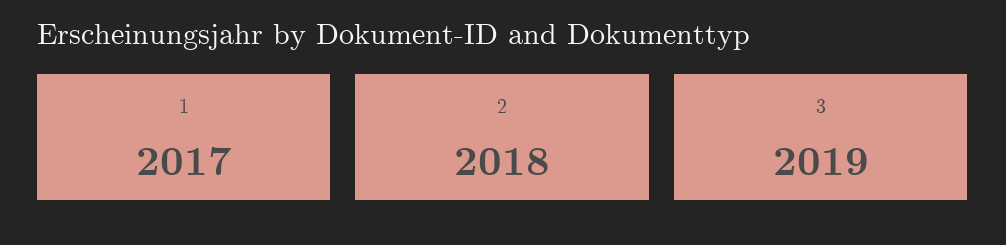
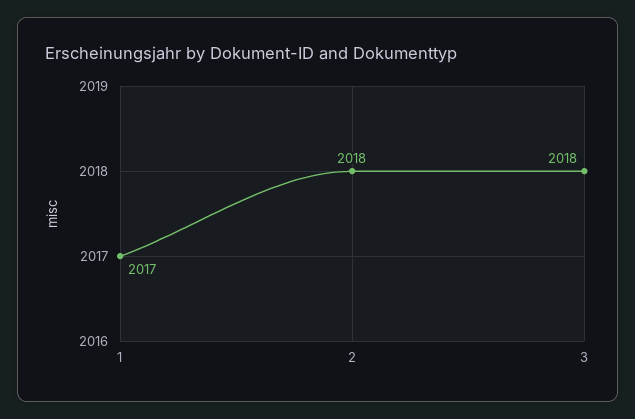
3: 2019 -> 2018

